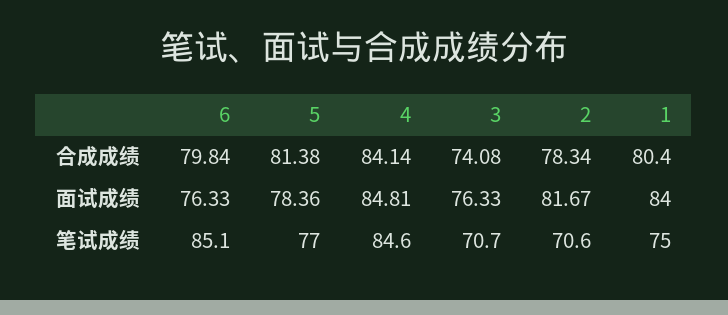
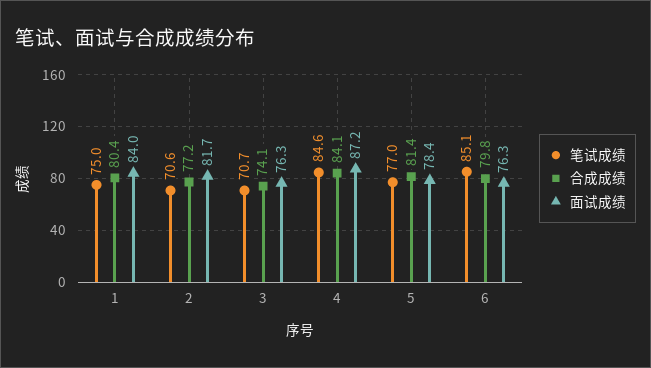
合成成绩, 2: 78.34 -> 77.2
面试成绩, 4: 84.81 -> 87.2

